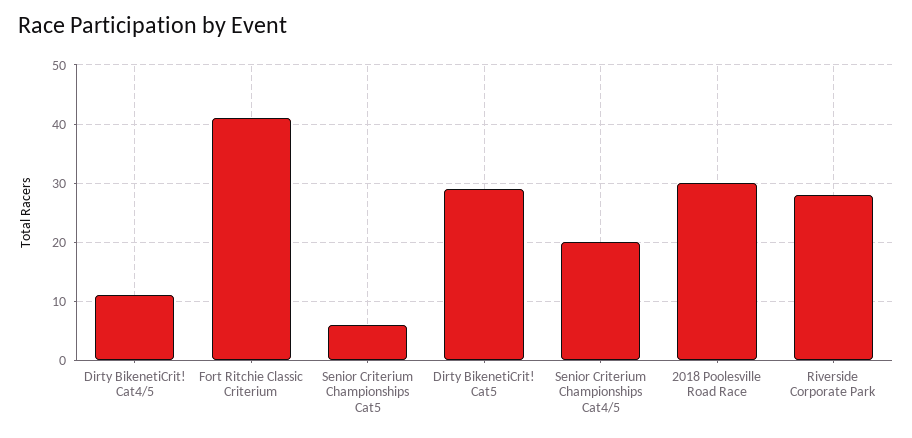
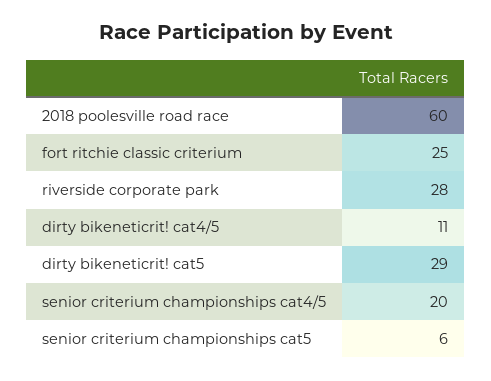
Fort Ritchie Classic Criterium: 40 -> 25
2018 Poolesville Road Race: 30 -> 60

